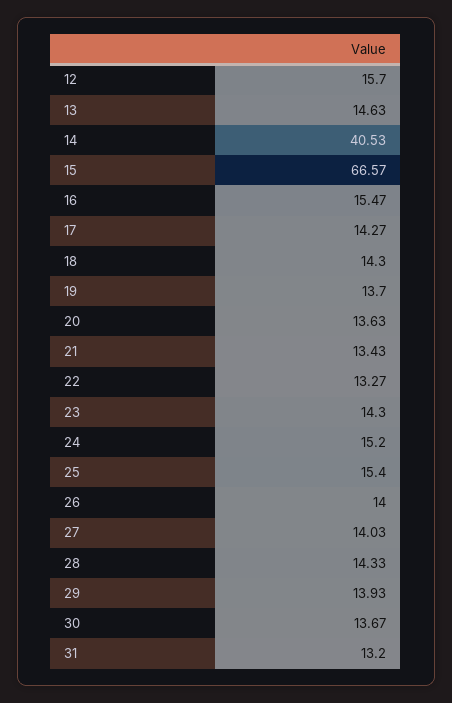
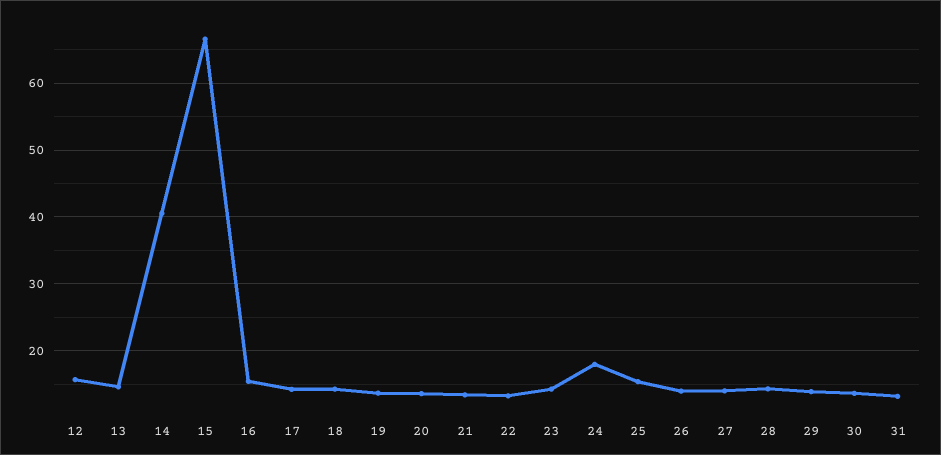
24: 15.2 -> 18

